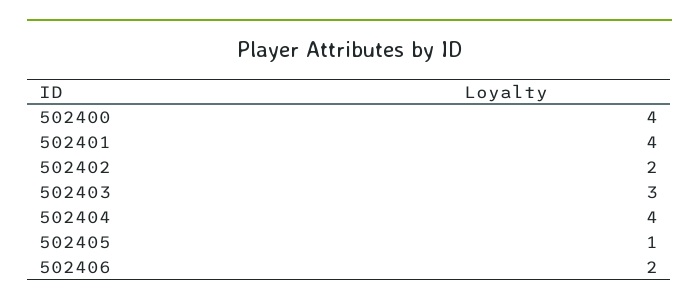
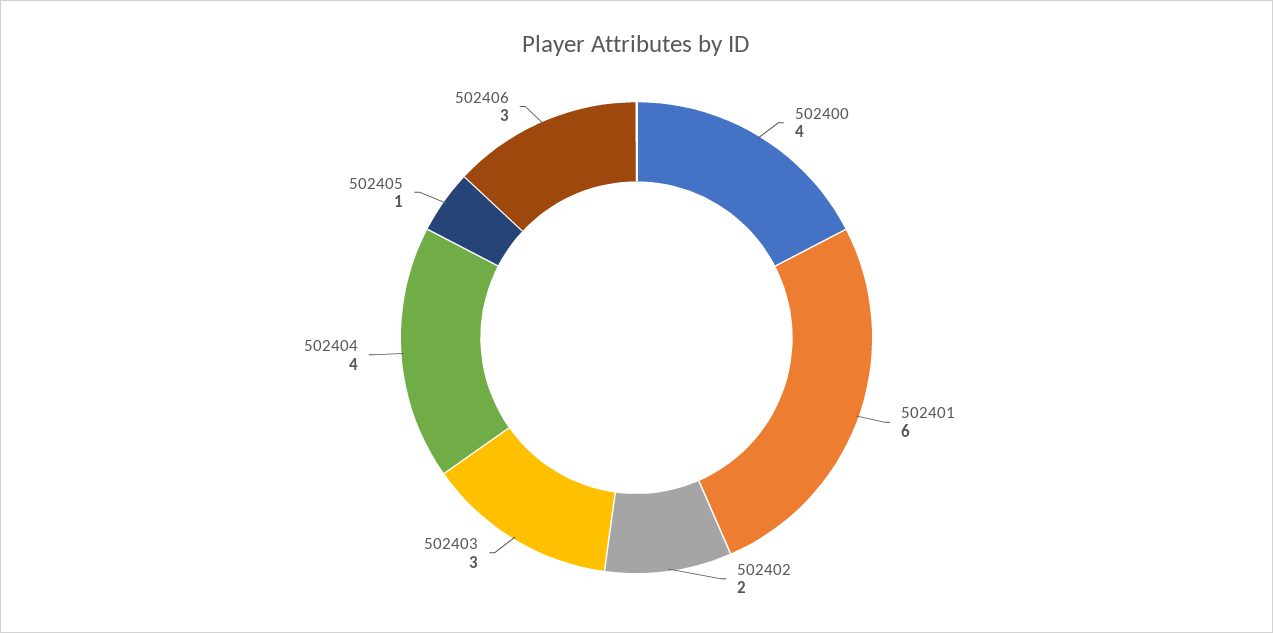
502401: 4 -> 6
502406: 2 -> 3

